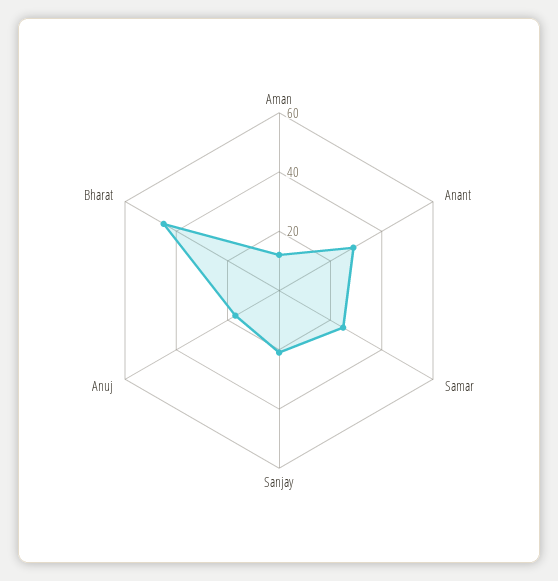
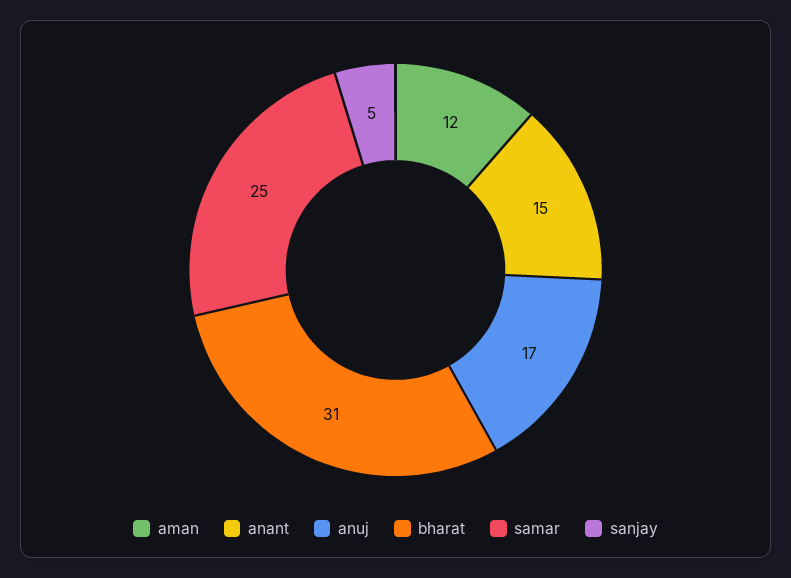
Anant: 30 -> 15
Sanjay: 20 -> 5
Bharat: 45 -> 31

